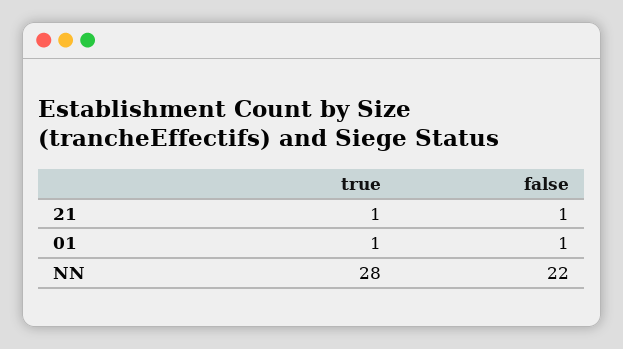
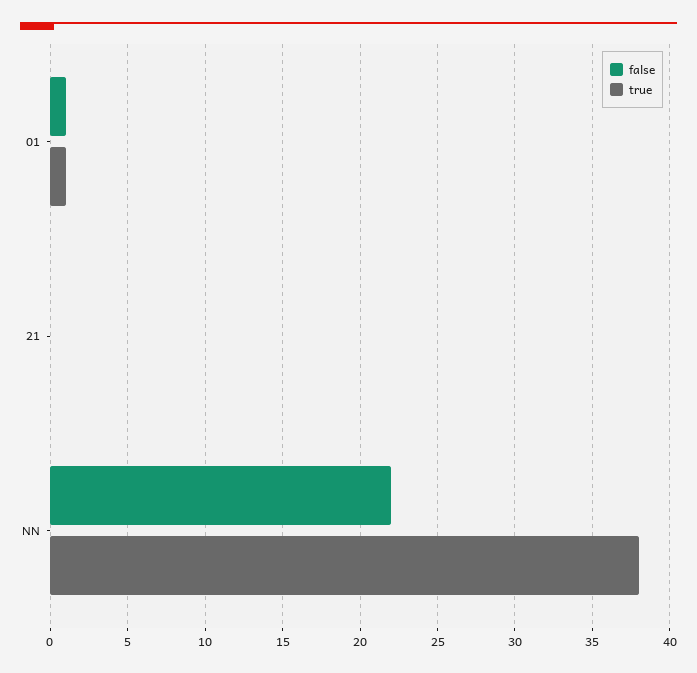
true, 21: 1 -> 0
false, 21: 1 -> 0
true, NN: 28 -> 38

